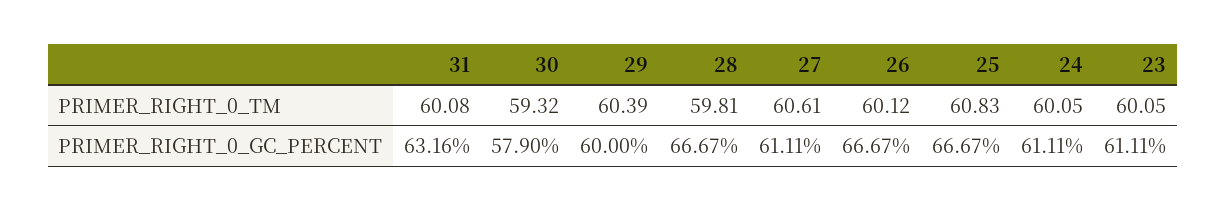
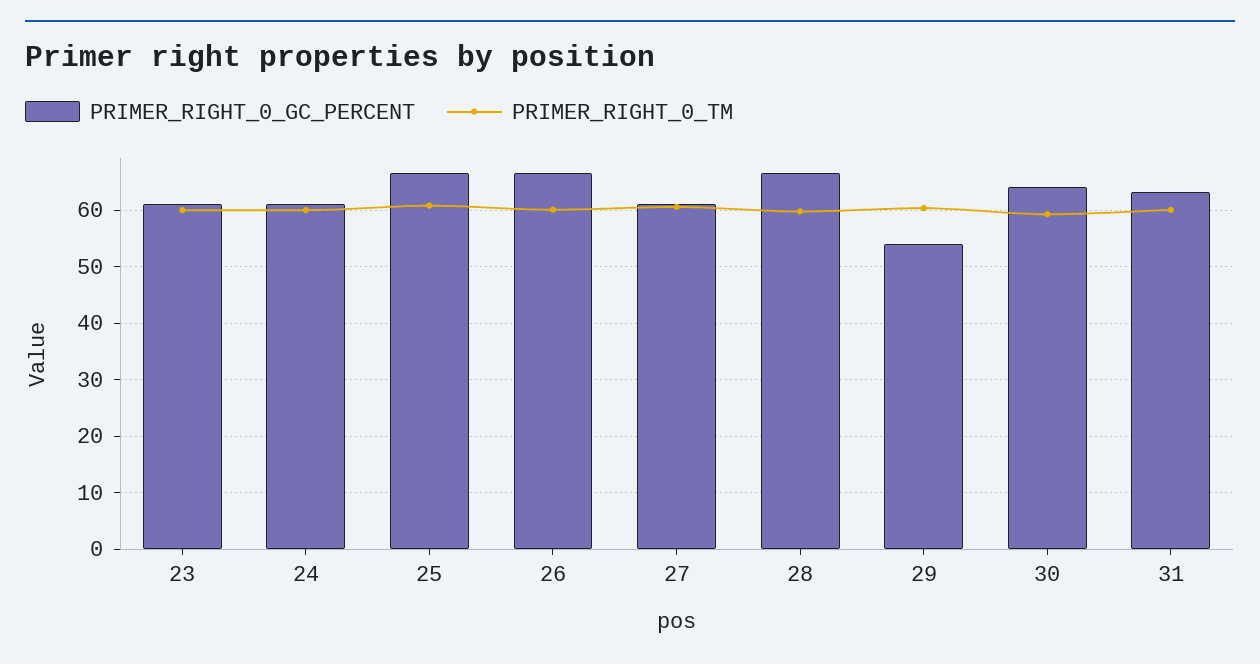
PRIMER_RIGHT_0_GC_PERCENT, 30: 57.9 -> 64
PRIMER_RIGHT_0_GC_PERCENT, 29: 60 -> 54

